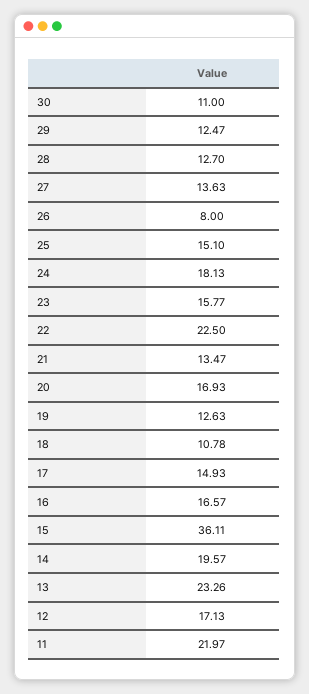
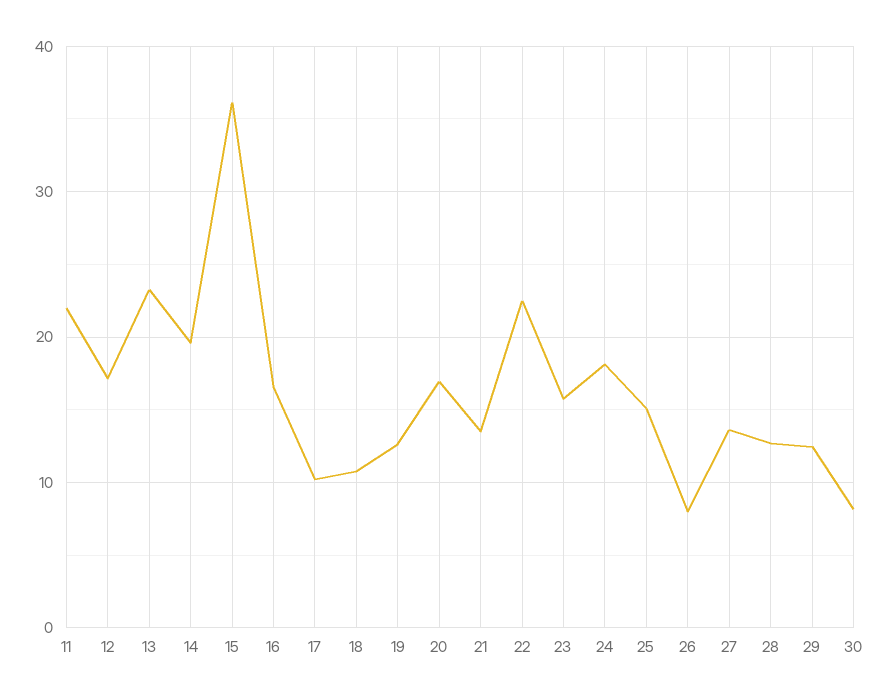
30: 11 -> 8
17: 14.93 -> 10

